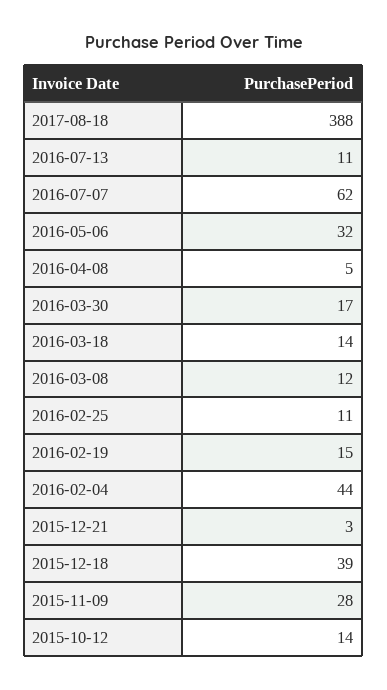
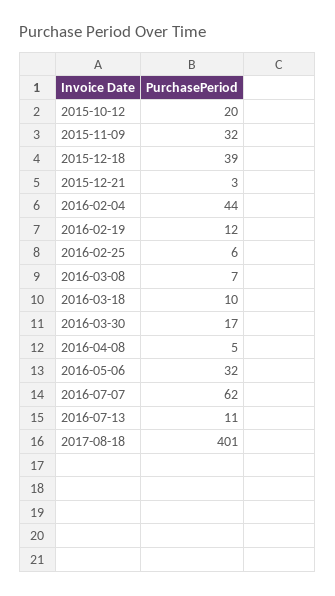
2017-08-18: 388 -> 401
2016-03-18: 14 -> 10
2016-03-08: 12 -> 7
2016-02-25: 11 -> 6
2016-02-19: 15 -> 12
2015-11-09: 28 -> 32
2015-10-12: 14 -> 20

